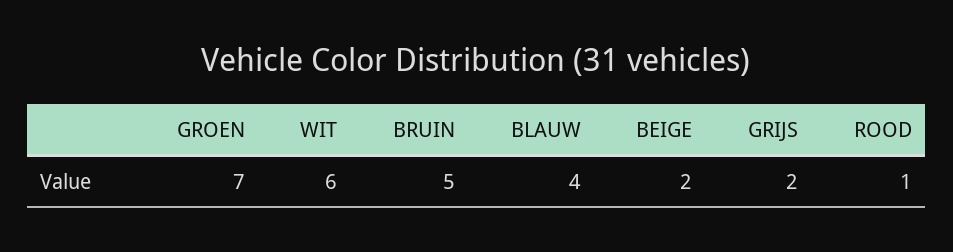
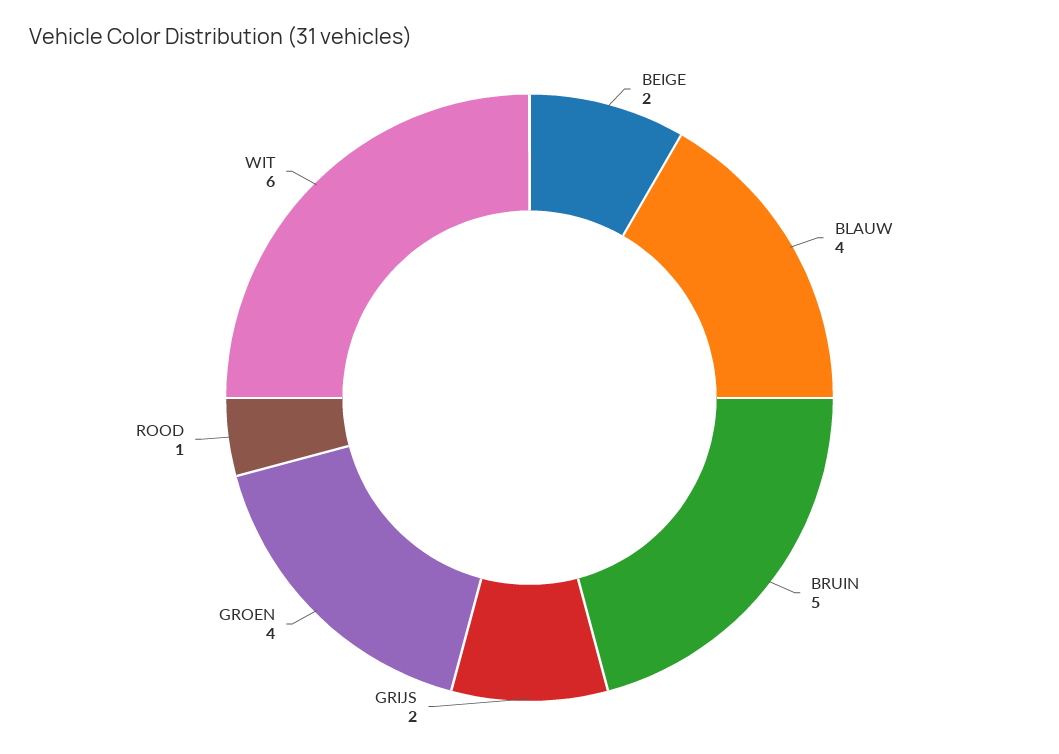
GROEN: 7 -> 4

